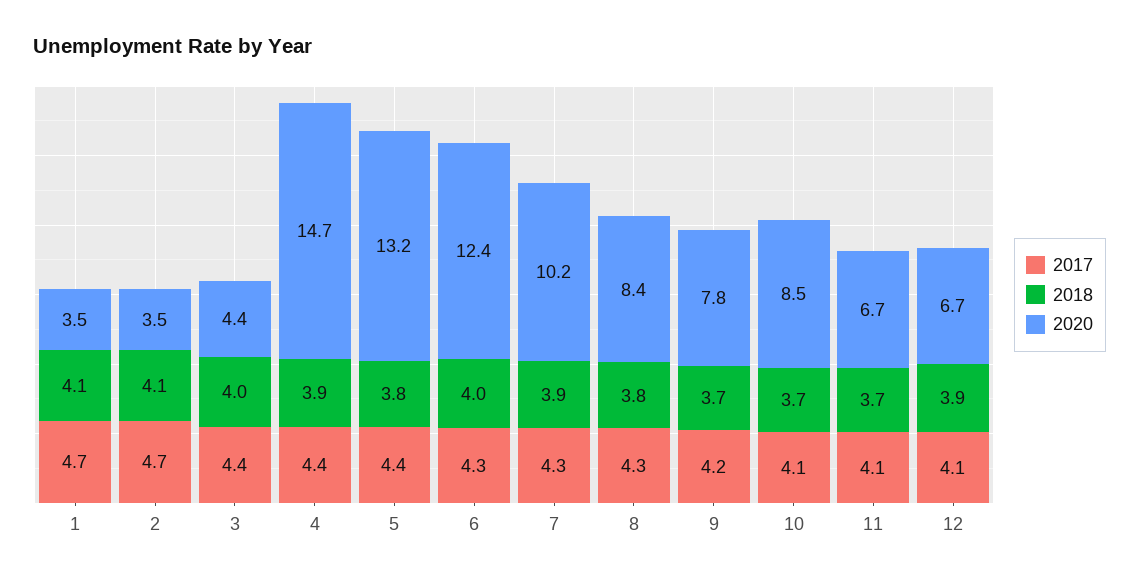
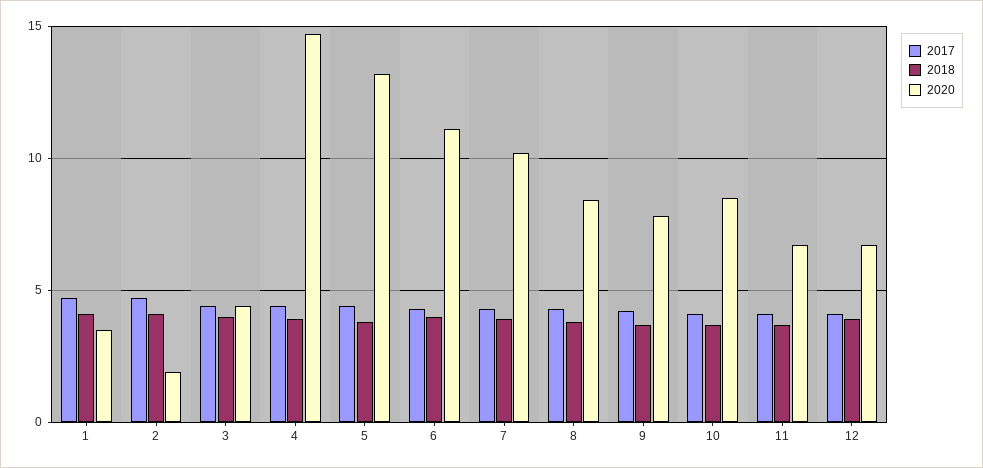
2020, 2: 3.5 -> 2
2020, 6: 12.4 -> 11

